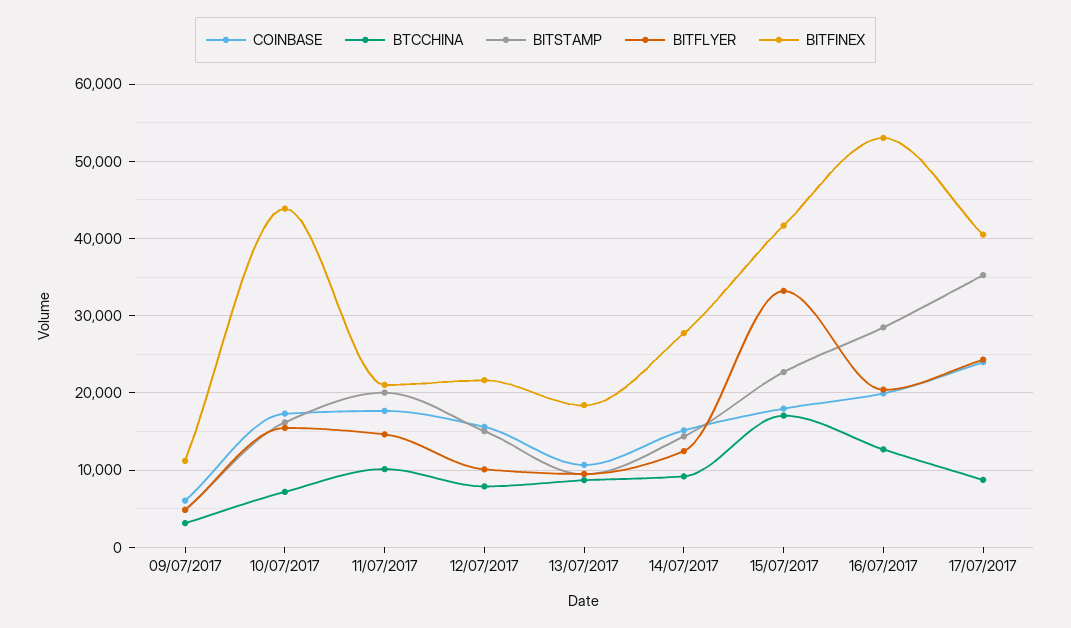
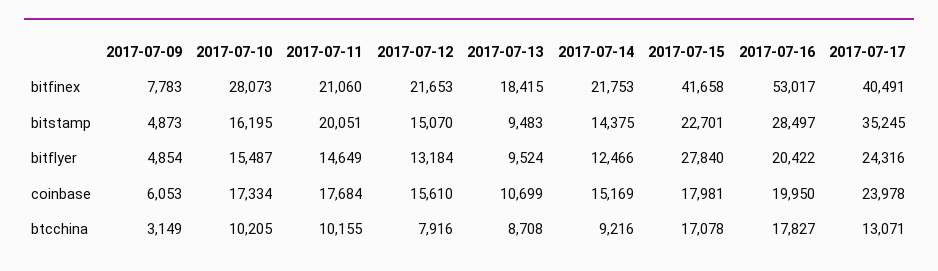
BITFINEX, 09/07/2017: 11000 -> 7783
BTCCHINA, 10/07/2017: 7000 -> 10205
BITFINEX, 10/07/2017: 44000 -> 28073
BITFLYER, 12/07/2017: 10000 -> 13184
BITFINEX, 14/07/2017: 28000 -> 21753
BITFLYER, 15/07/2017: 33000 -> 27840
BTCCHINA, 16/07/2017: 13000 -> 17827
BTCCHINA, 17/07/2017: 9000 -> 13071

